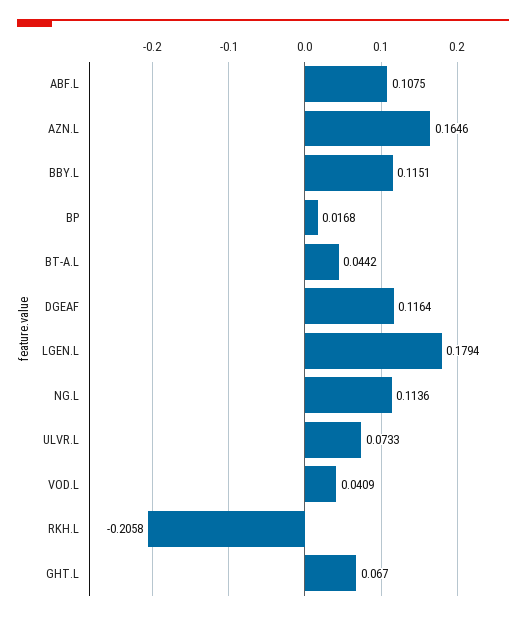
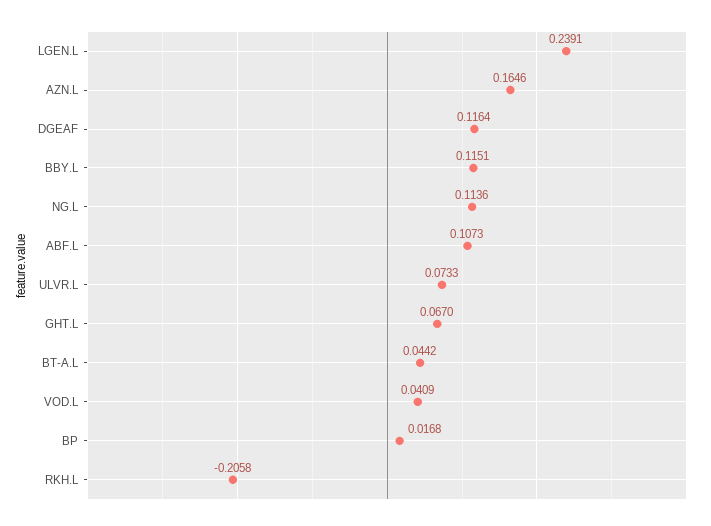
ABF.L: 0.1075 -> 0.1073
LGEN.L: 0.1794 -> 0.2391

